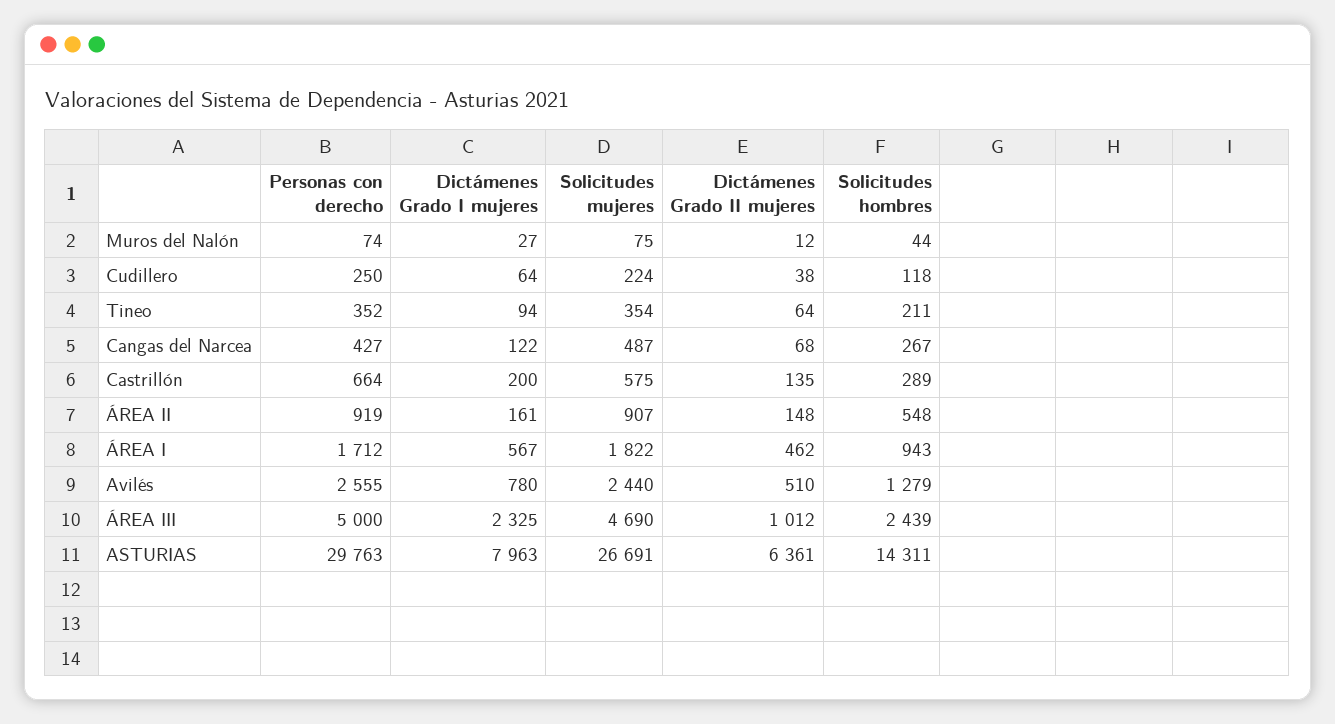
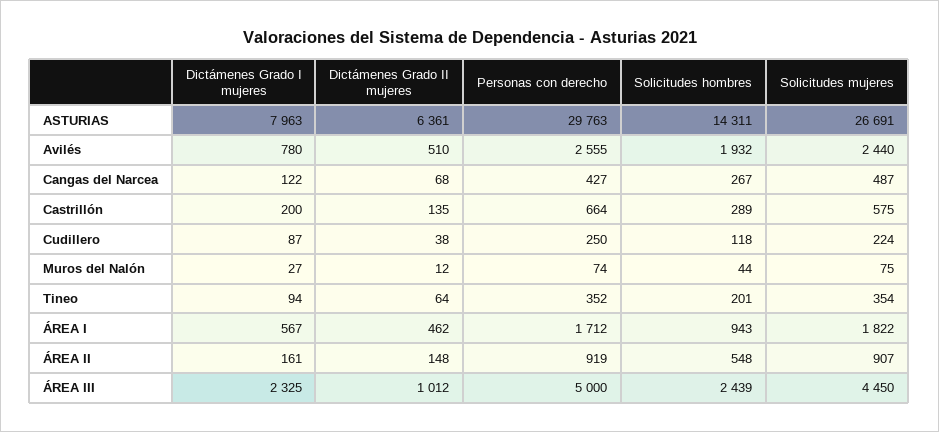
Dictámenes Grado I mujeres, Cudillero: 64 -> 87
Solicitudes hombres, Tineo: 211 -> 201
Solicitudes hombres, Avilés: 1279 -> 1932
Solicitudes mujeres, ÁREA III: 4690 -> 4450

